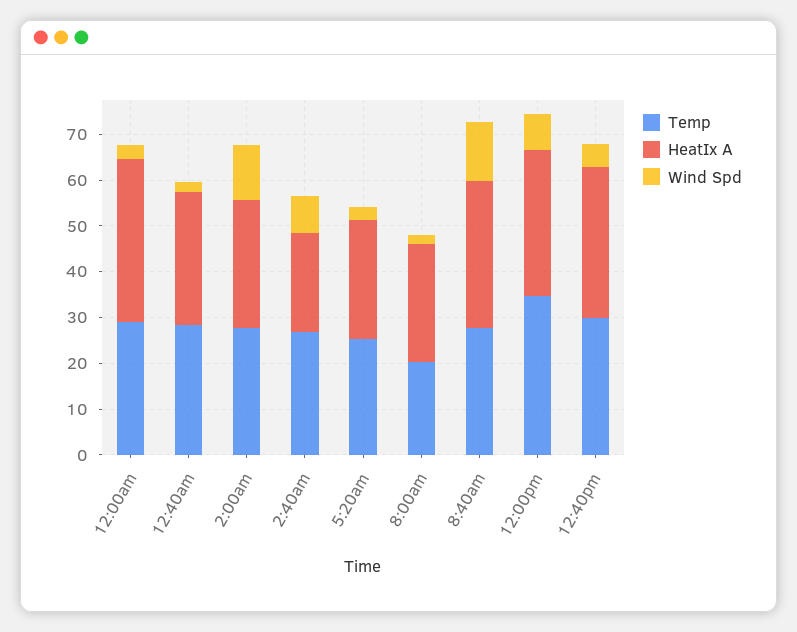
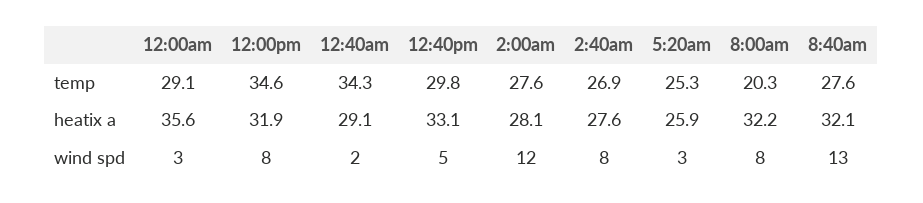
Temp, 12:40am: 28 -> 34.3
HeatIx A, 2:40am: 22 -> 27.6
HeatIx A, 8:00am: 26 -> 32.2
Wind Spd, 8:00am: 2 -> 8

